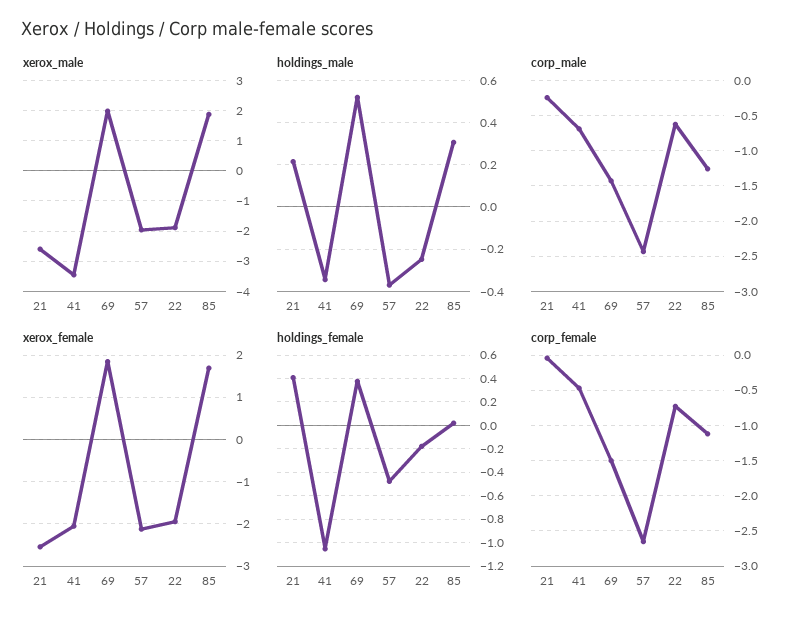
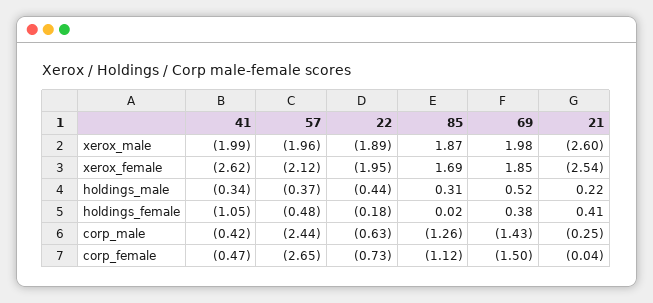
xerox_male, 41: -3.4 -> -1.99
holdings_male, 22: -0.25 -> -0.44
corp_male, 41: -0.7 -> -0.42
xerox_female, 41: -2 -> -2.62

